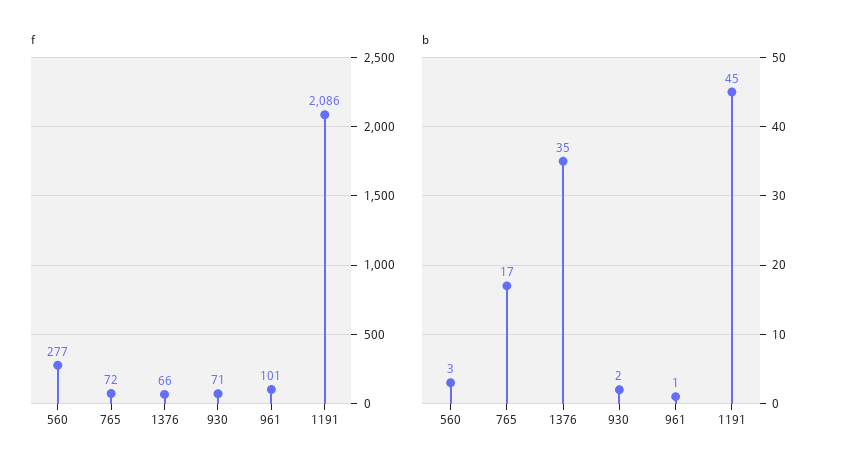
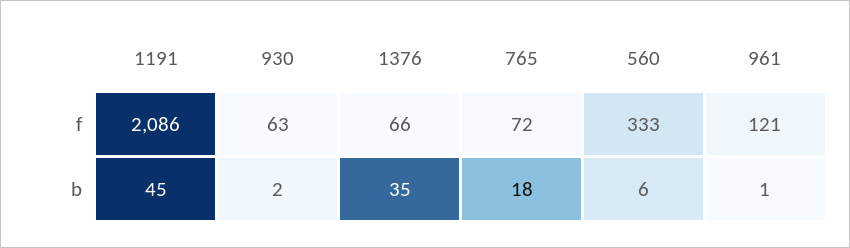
f, 560: 277 -> 333
f, 930: 71 -> 63
f, 961: 101 -> 121
b, 560: 3 -> 6
b, 765: 17 -> 18

